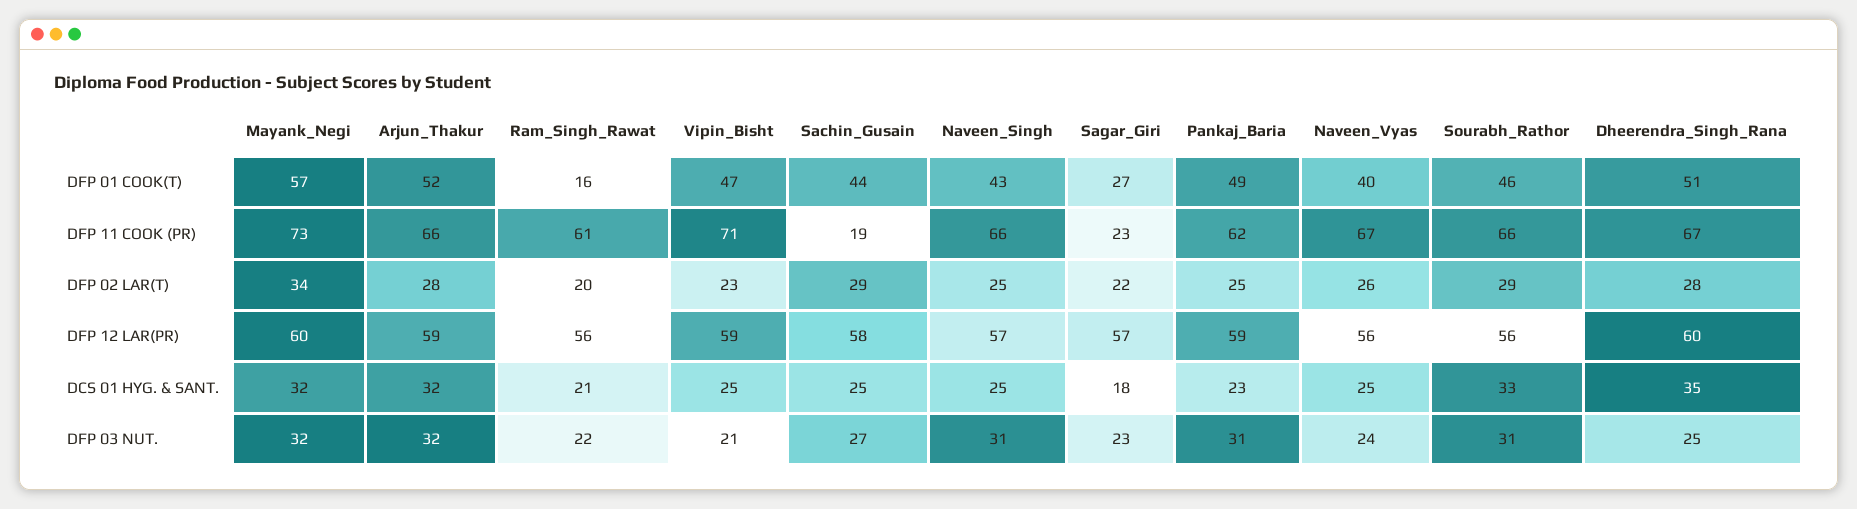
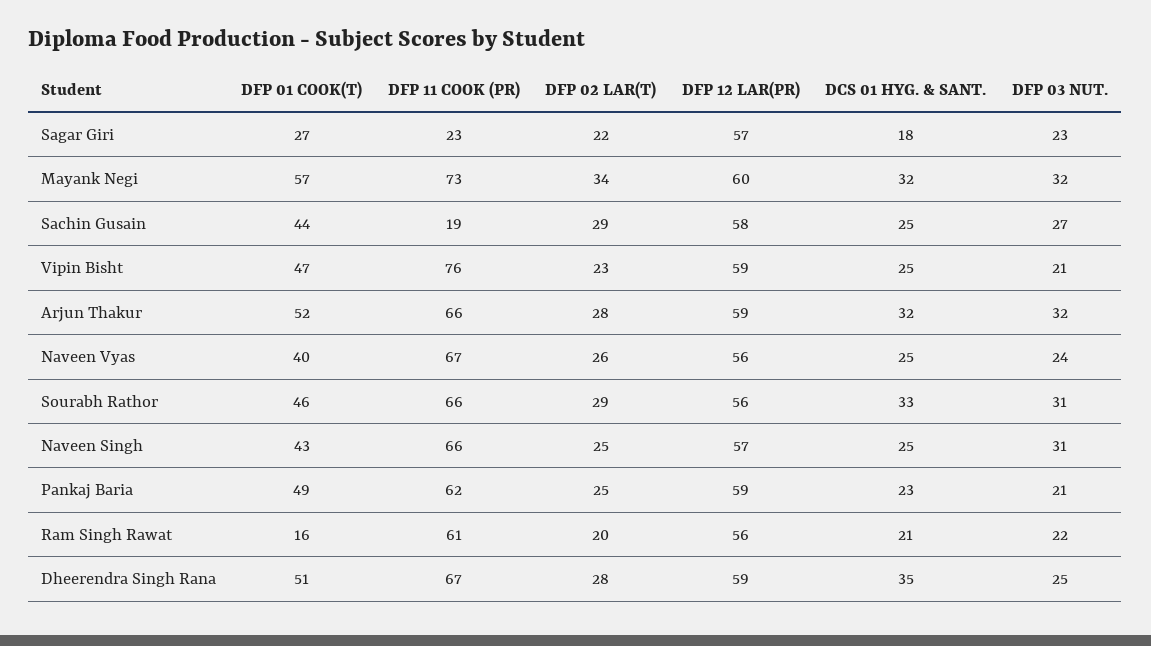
Vipin_Bisht, DFP 11 COOK (PR): 71 -> 76
Dheerendra_Singh_Rana, DFP 12 LAR(PR): 60 -> 59
Pankaj_Baria, DFP 03 NUT.: 31 -> 21

